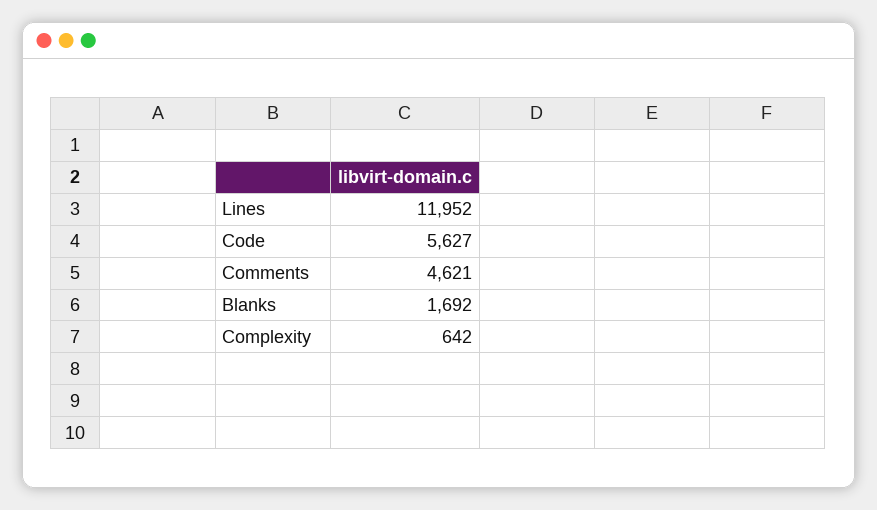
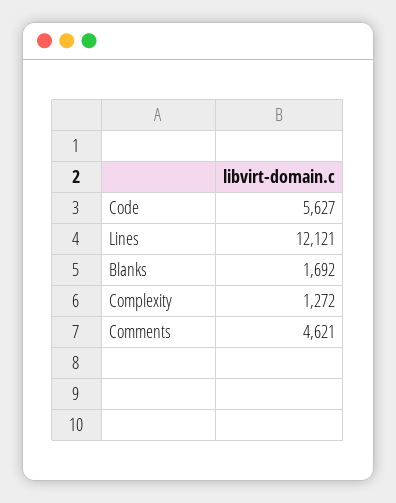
Lines: 11952 -> 12121
Complexity: 642 -> 1272

